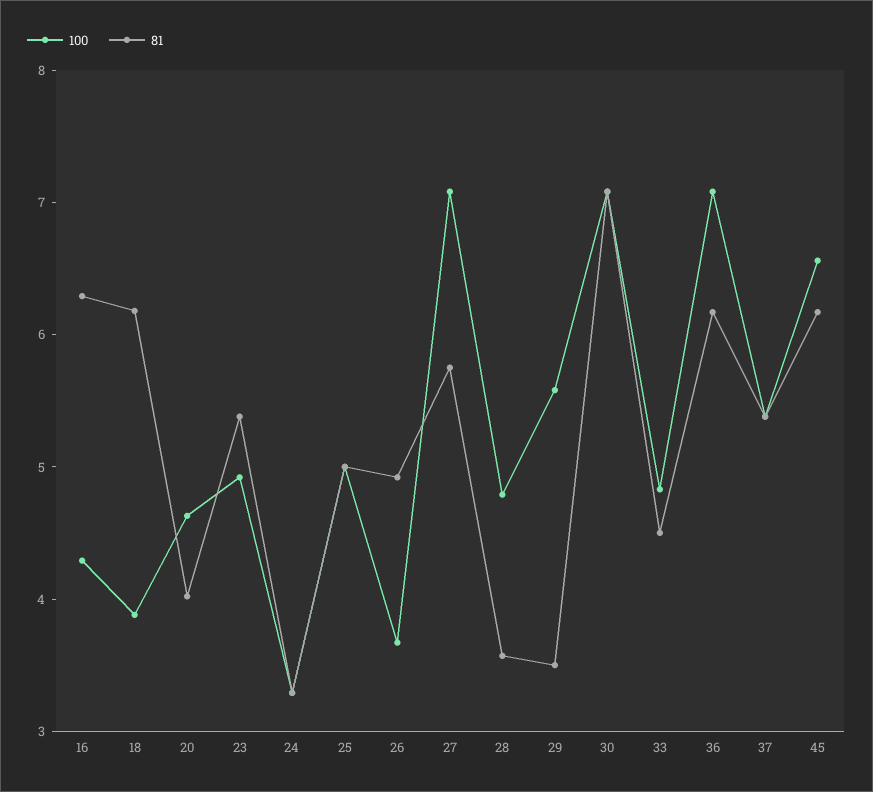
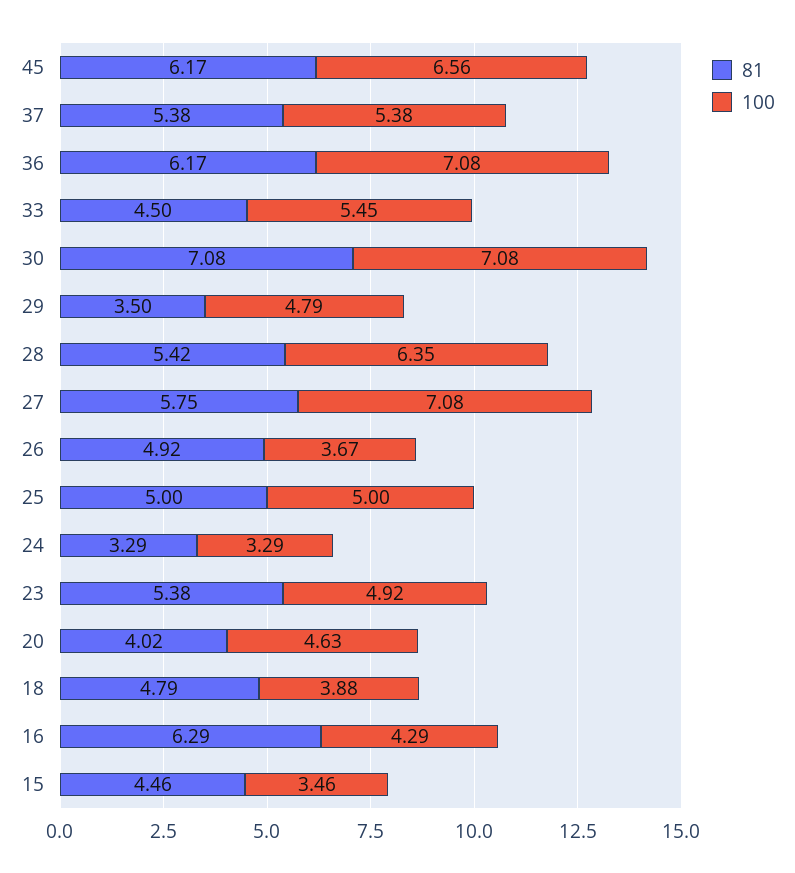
81, 18: 6.2 -> 4.79
100, 28: 4.8 -> 6.35
81, 28: 3.6 -> 5.42
100, 29: 5.6 -> 4.79
100, 33: 4.8 -> 5.45
81, 15: none -> 4.46
100, 15: none -> 3.46

